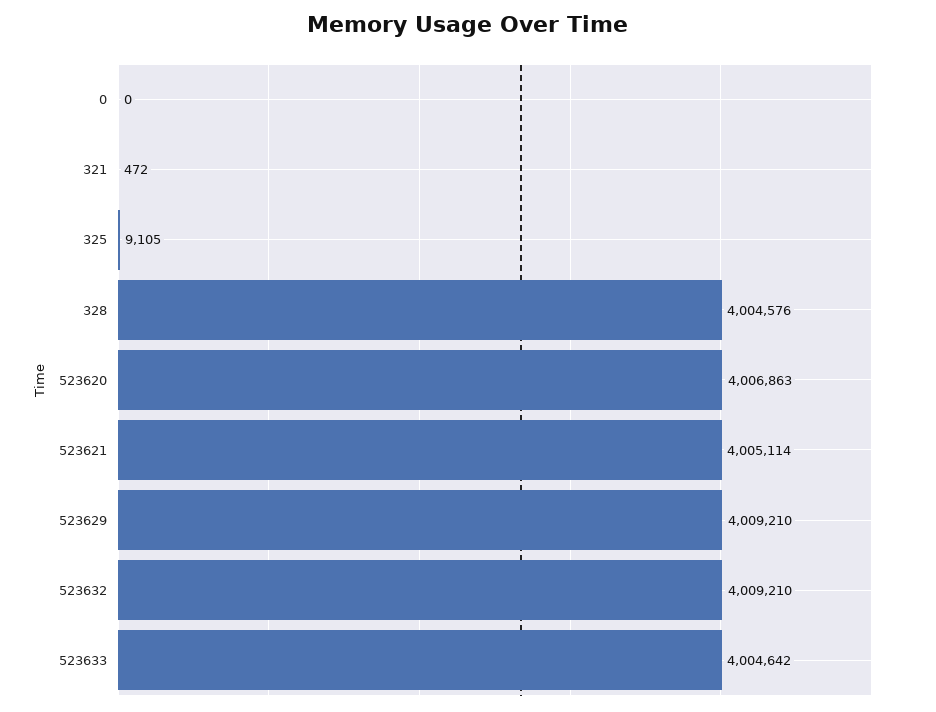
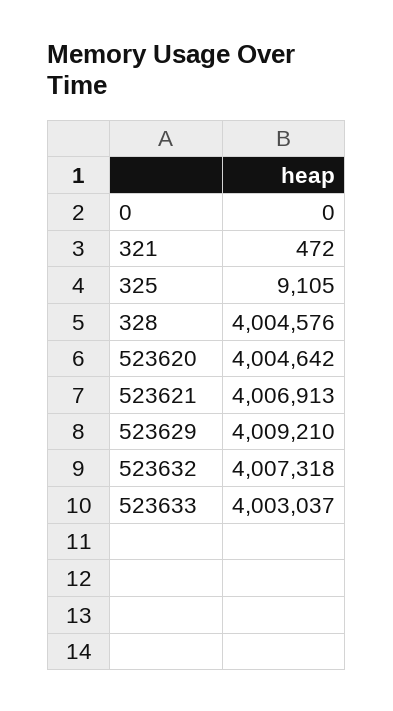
523620: 4006863 -> 4004642
523621: 4005114 -> 4006913
523632: 4009210 -> 4007318
523633: 4004642 -> 4003037

